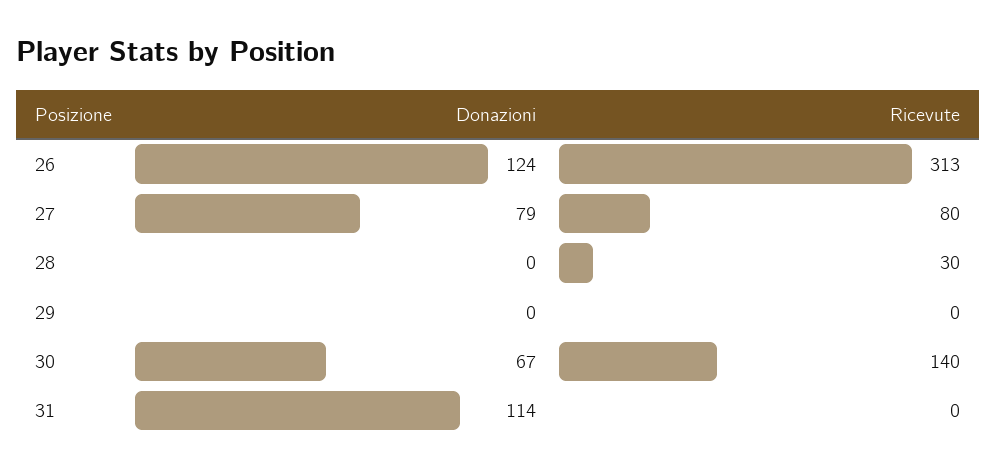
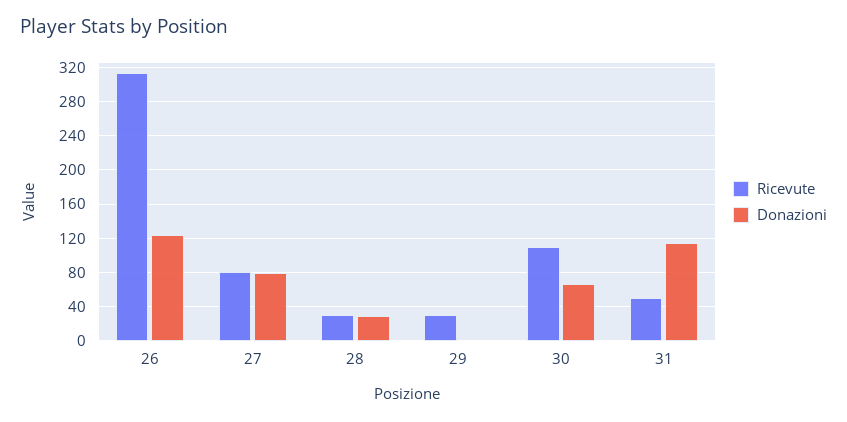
Donazioni, 28: 0 -> 30
Ricevute, 29: 0 -> 30
Ricevute, 30: 140 -> 110
Ricevute, 31: 0 -> 50

